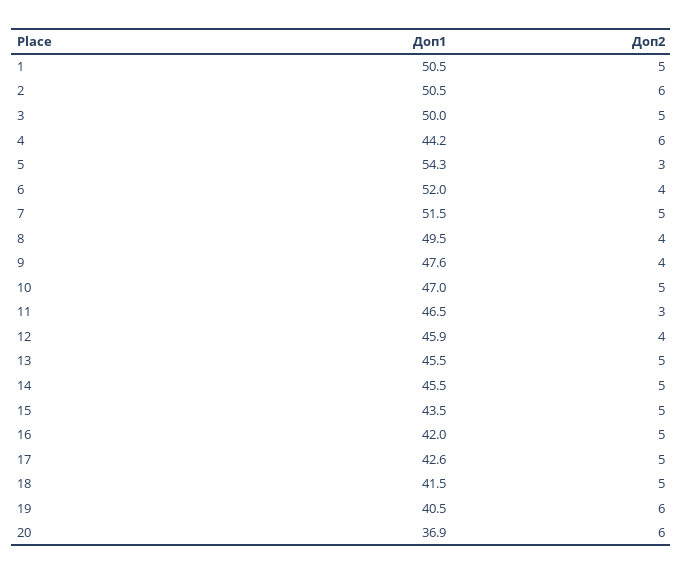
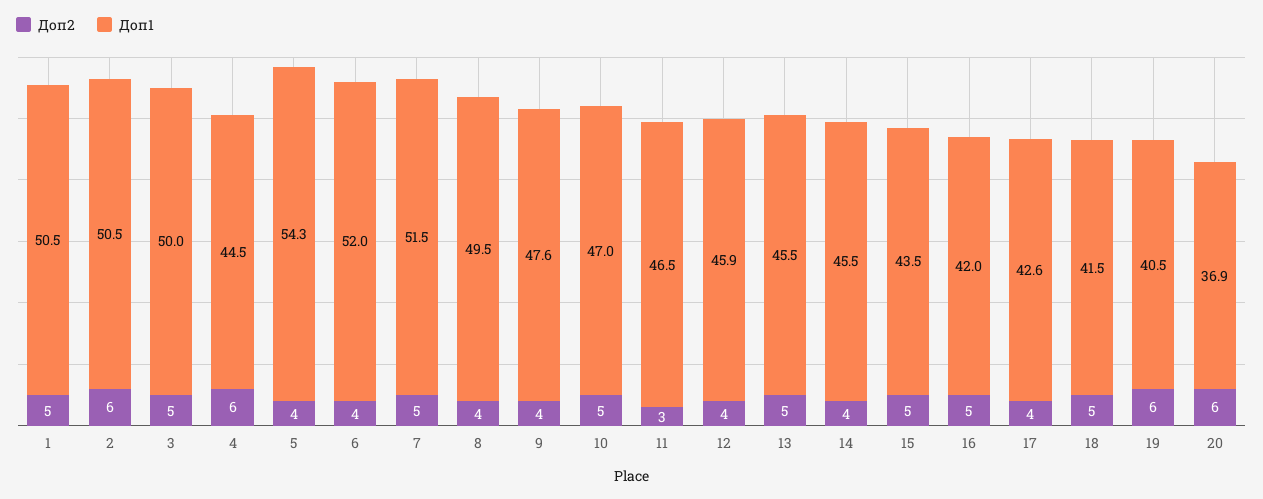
Доп1, 4: 44.2 -> 44.5
Доп2, 5: 3 -> 4
Доп2, 14: 5 -> 4
Доп2, 17: 5 -> 4

